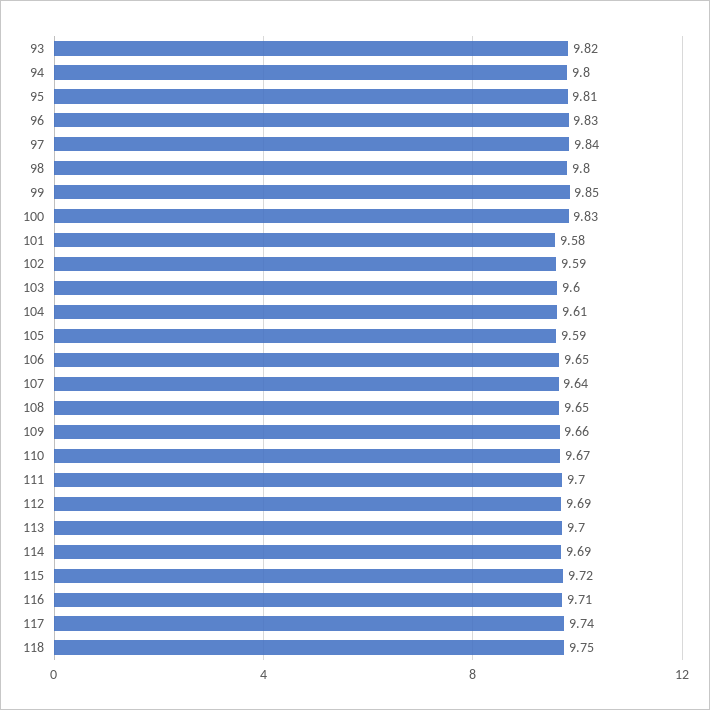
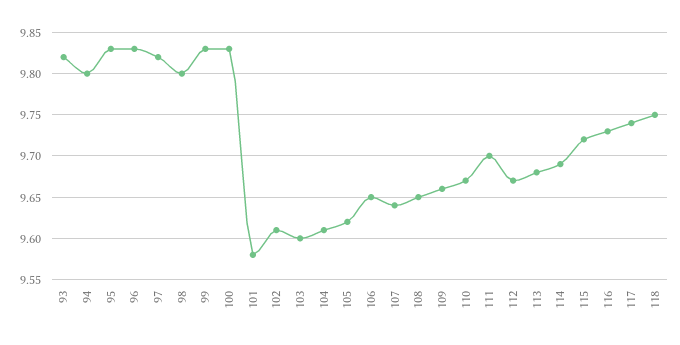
95: 9.81 -> 9.83
97: 9.84 -> 9.82
99: 9.85 -> 9.83
102: 9.59 -> 9.61
105: 9.59 -> 9.62
112: 9.69 -> 9.67
113: 9.7 -> 9.68
116: 9.71 -> 9.73

